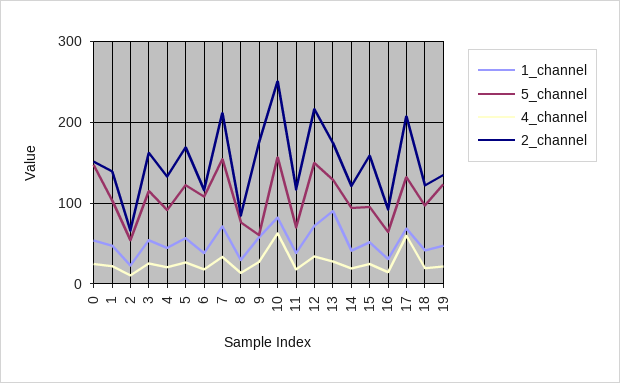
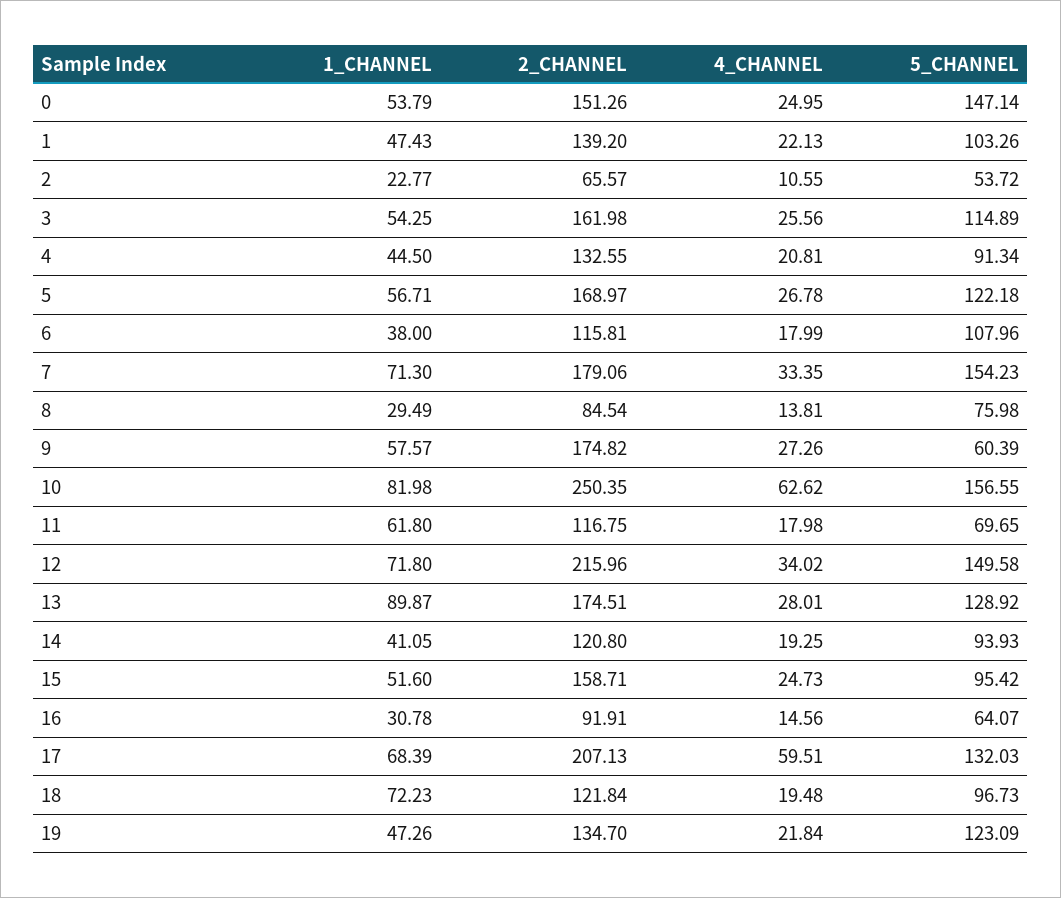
2_channel, 7: 210 -> 179.06
1_channel, 11: 40 -> 61.8
1_channel, 18: 40 -> 72.23

